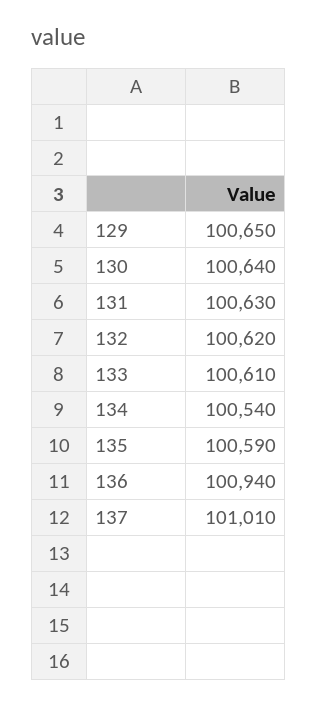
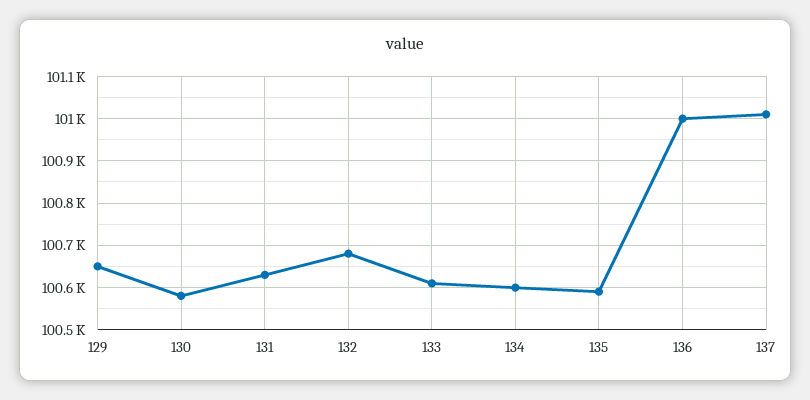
130: 100640 -> 100580
132: 100620 -> 100680
134: 100540 -> 100600
136: 100940 -> 101000

